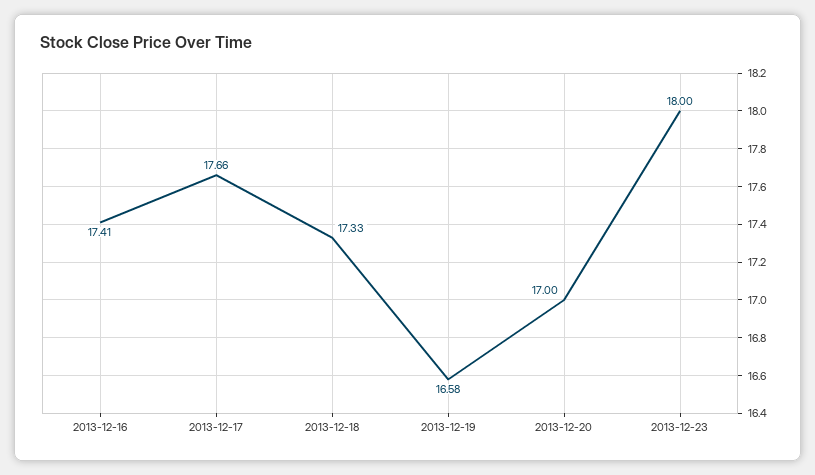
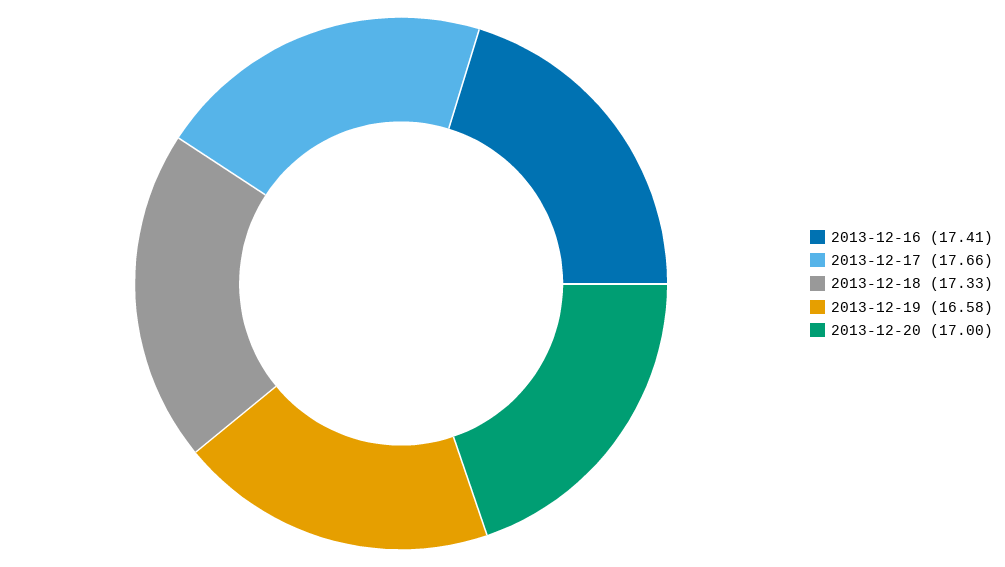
2013-12-23: 18 -> none

